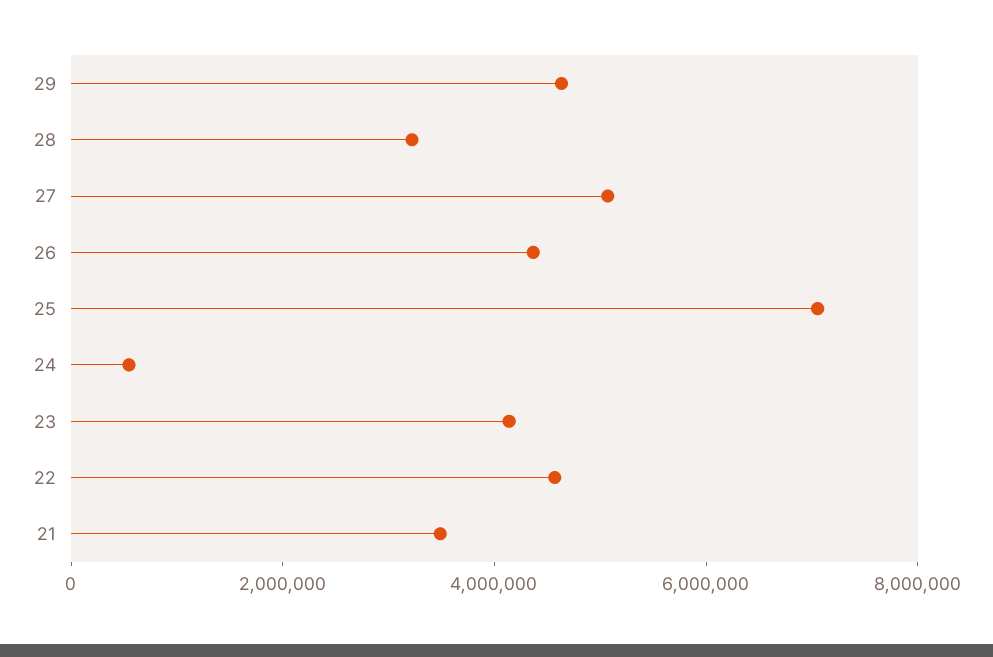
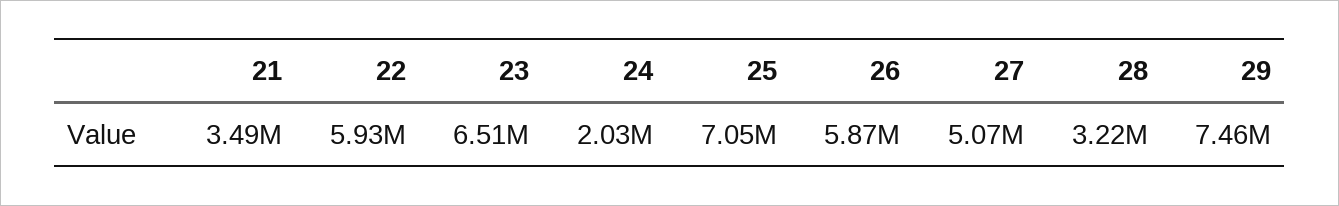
29: 4500000 -> 7460000
26: 4500000 -> 5870000
24: 500000 -> 2030000
23: 4000000 -> 6510000
22: 4500000 -> 5930000

